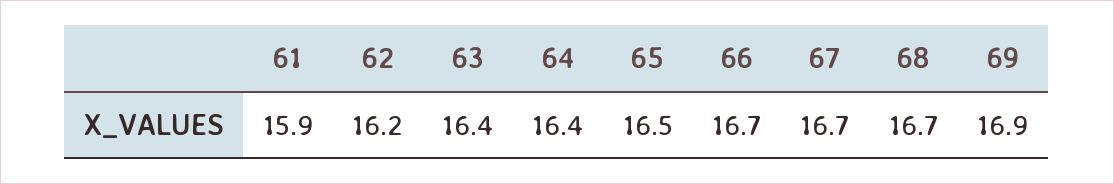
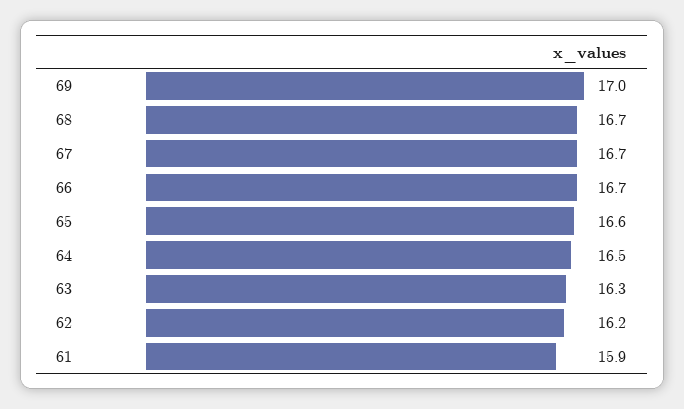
63: 16.4 -> 16.3
64: 16.4 -> 16.5
65: 16.5 -> 16.6
69: 16.9 -> 17

